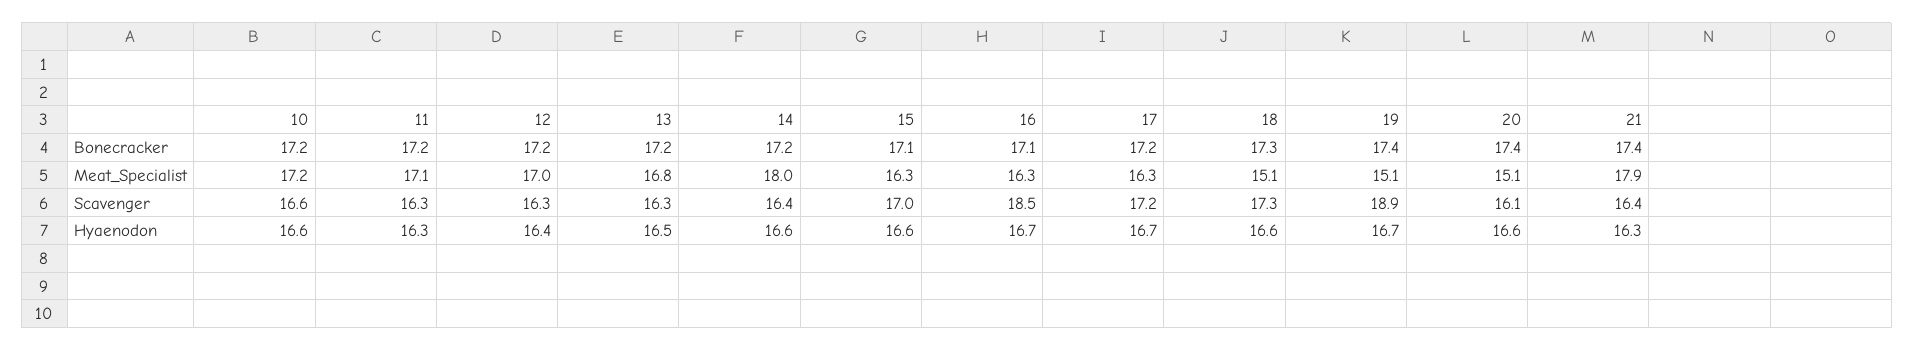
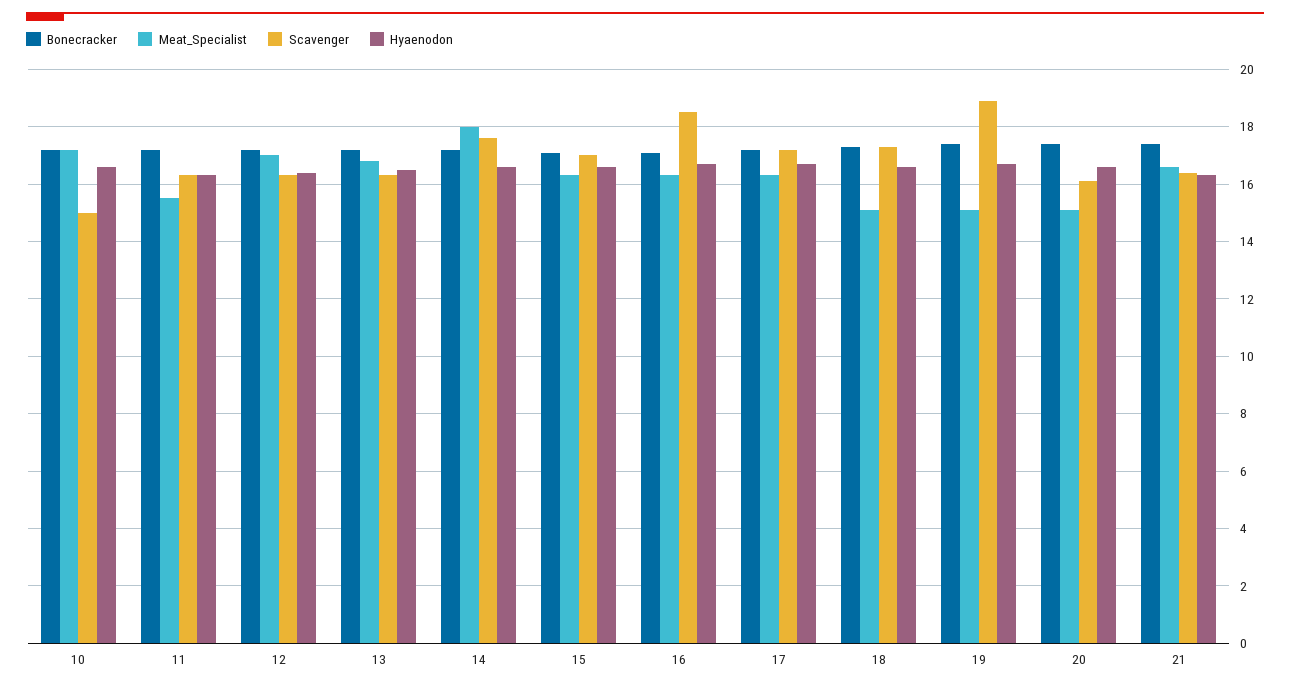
Meat_Specialist, 11: 17.1 -> 15.5
Meat_Specialist, 21: 17.9 -> 16.5
Scavenger, 10: 16.6 -> 15
Scavenger, 14: 16.4 -> 17.5

